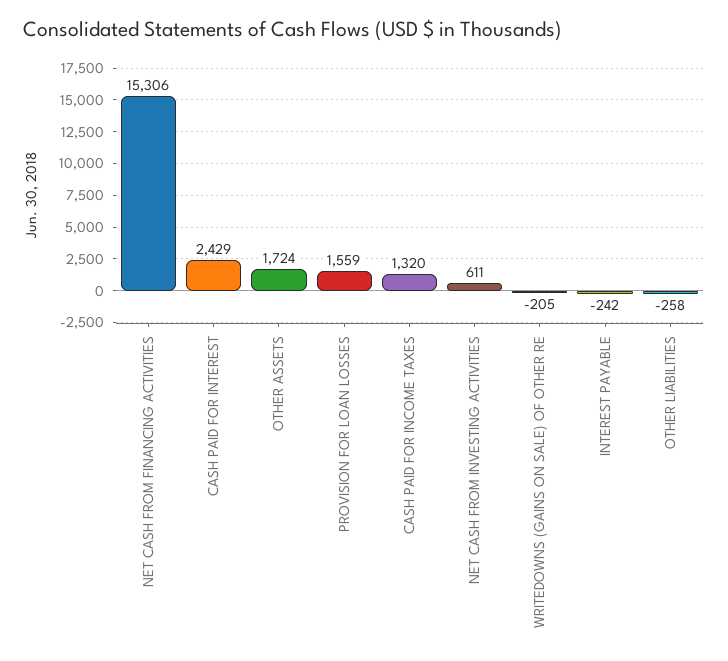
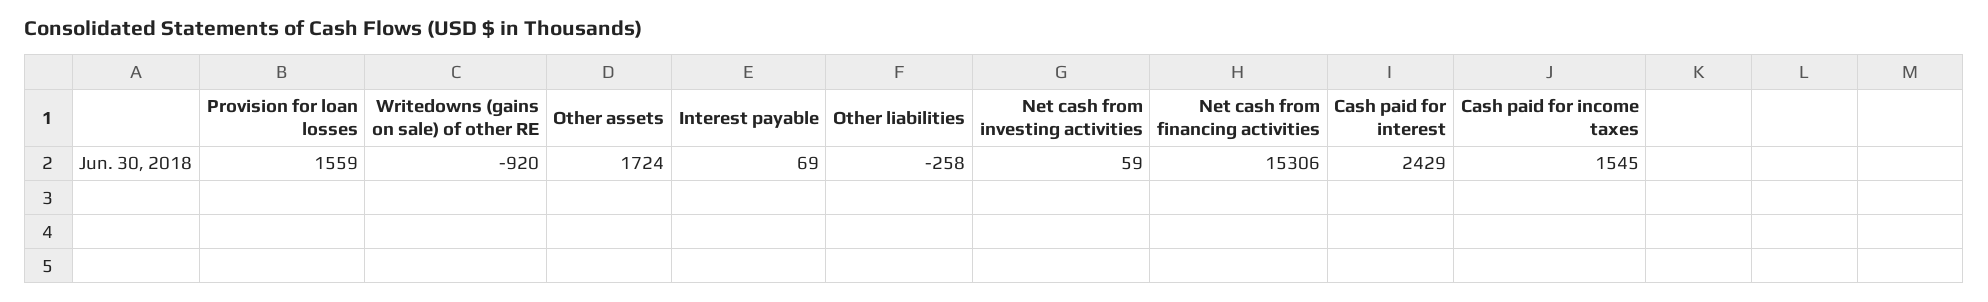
CASH PAID FOR INCOME TAXES: 1320 -> 1545
NET CASH FROM INVESTING ACTIVITIES: 611 -> 59
WRITEDOWNS (GAINS ON SALE) OF OTHER RE: -205 -> -920
INTEREST PAYABLE: -242 -> 69

